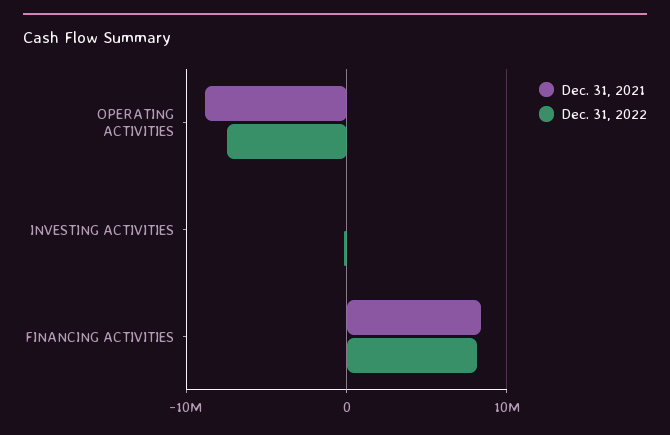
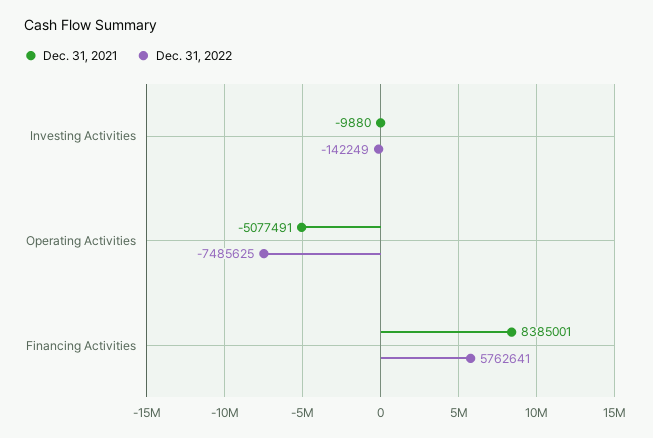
Dec. 31, 2021, OPERATING ACTIVITIES: -9000000 -> -5077491
Dec. 31, 2022, FINANCING ACTIVITIES: 8000000 -> 5762641

